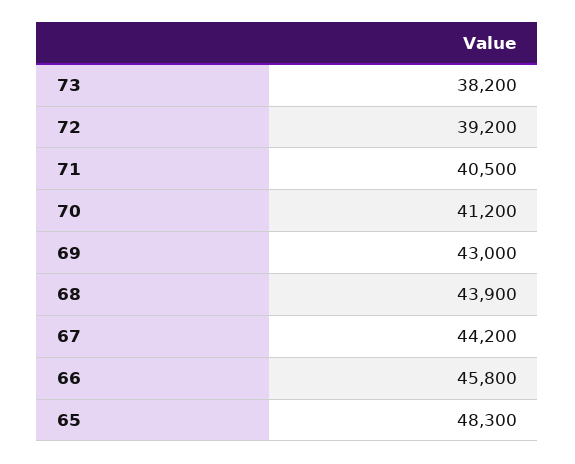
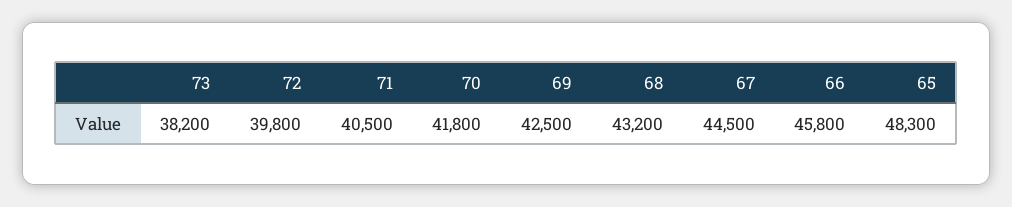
72: 39200 -> 39800
70: 41200 -> 41800
69: 43000 -> 42500
68: 43900 -> 43200
67: 44200 -> 44500

